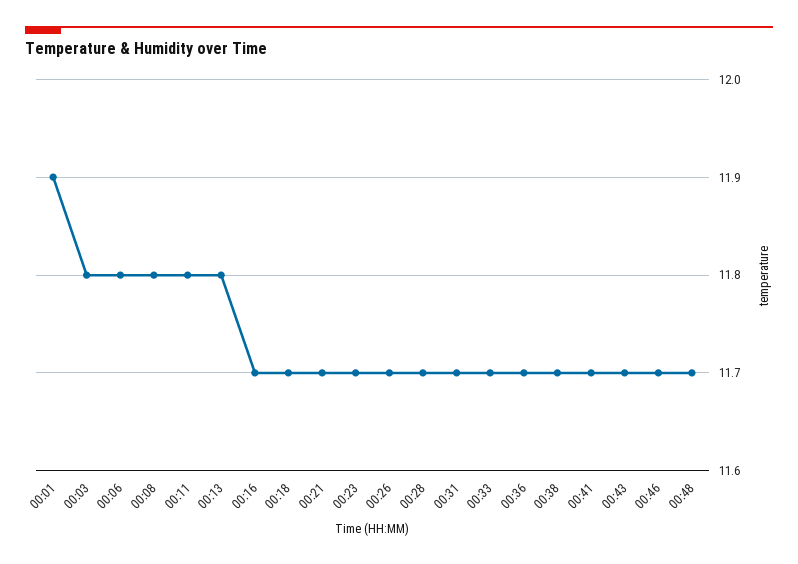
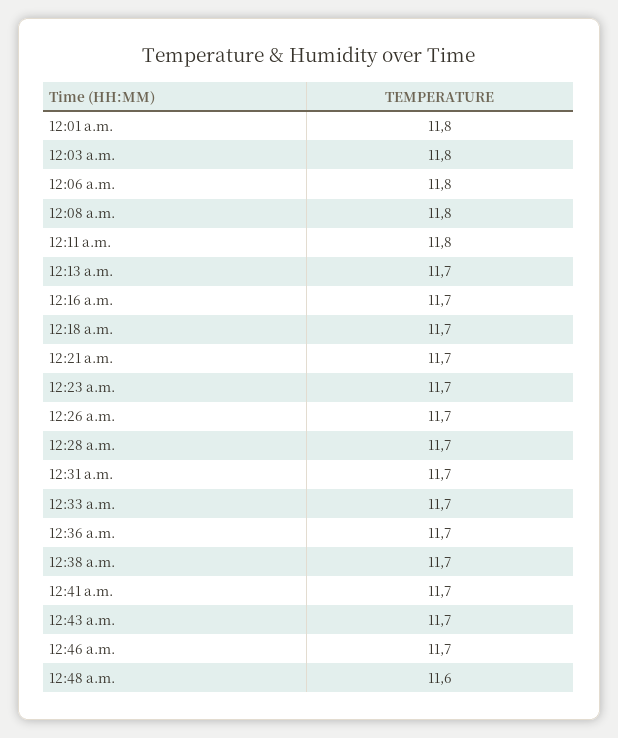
00:01: 11.9 -> 11.8
00:13: 11.8 -> 11.7
00:48: 11.7 -> 11.6

